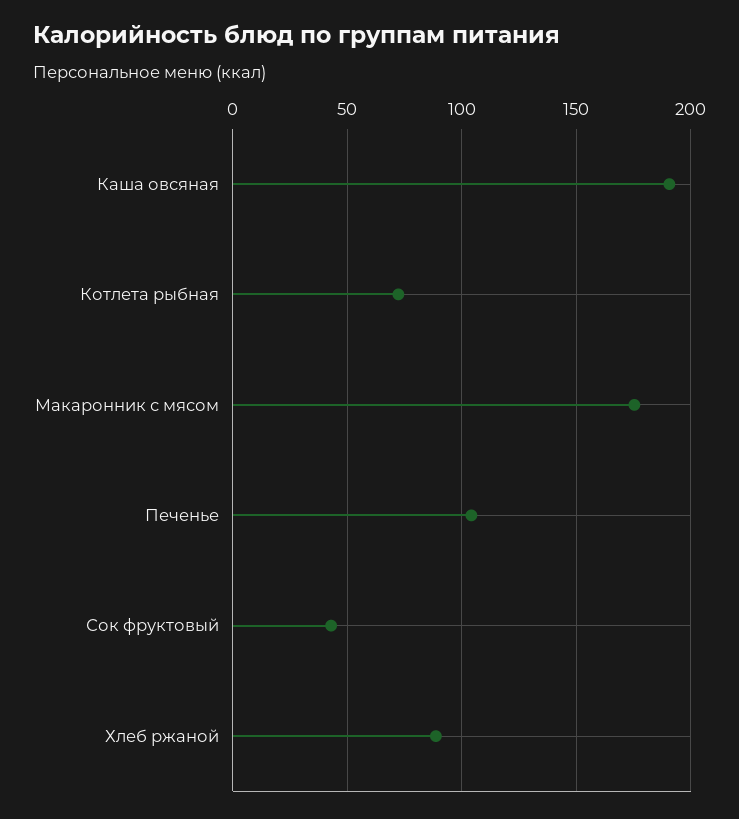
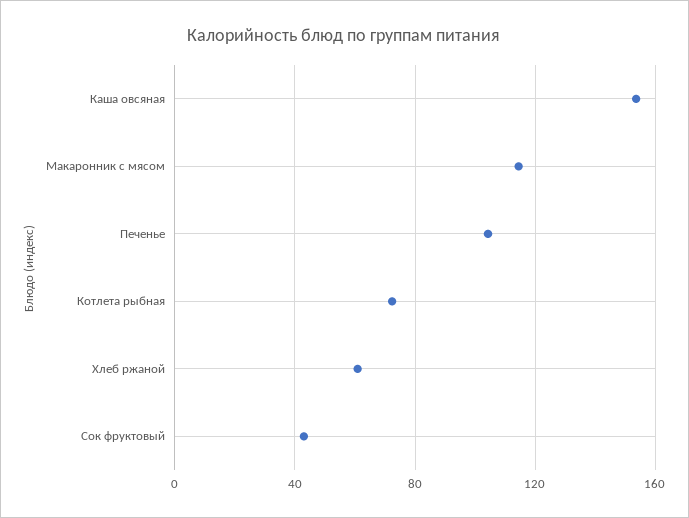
Каша овсяная: 190 -> 155
Макаронник с мясом: 175 -> 115
Хлеб ржаной: 90 -> 60

